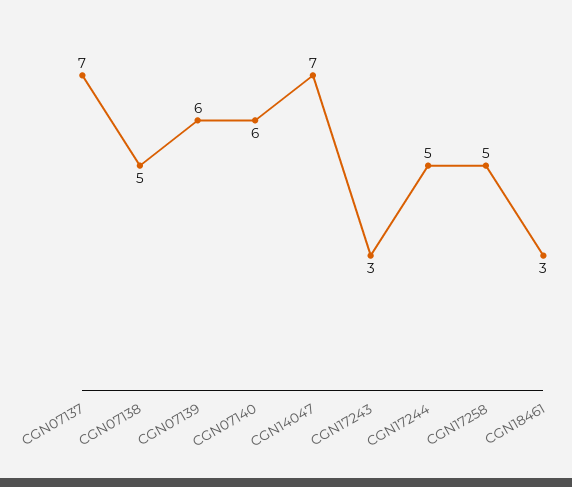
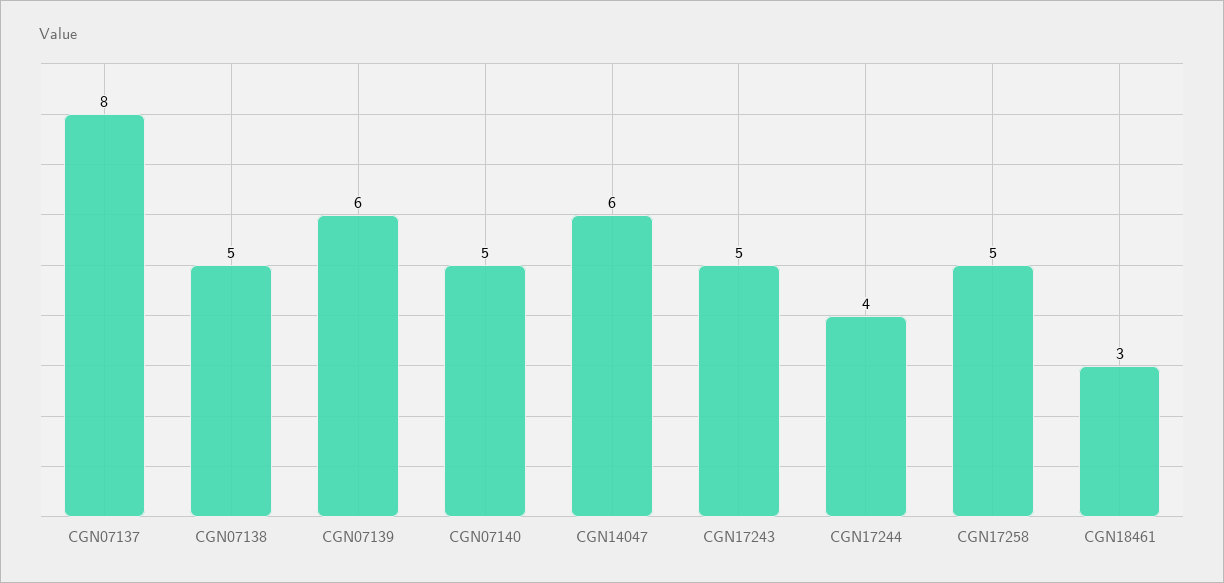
CGN07137: 7 -> 8
CGN07140: 6 -> 5
CGN14047: 7 -> 6
CGN17243: 3 -> 5
CGN17244: 5 -> 4

